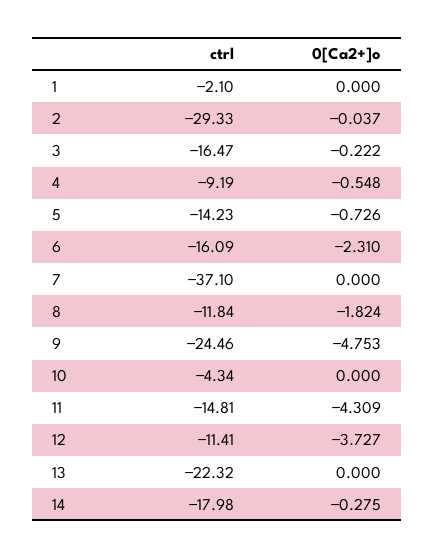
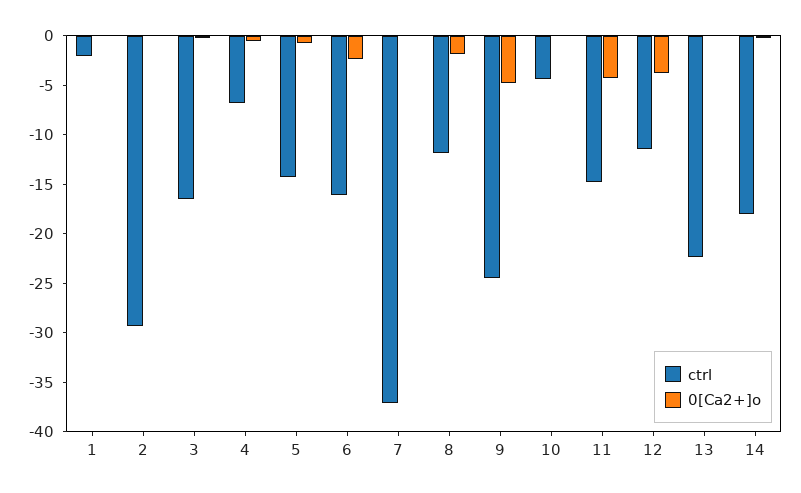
ctrl, 4: -9.19 -> -7

